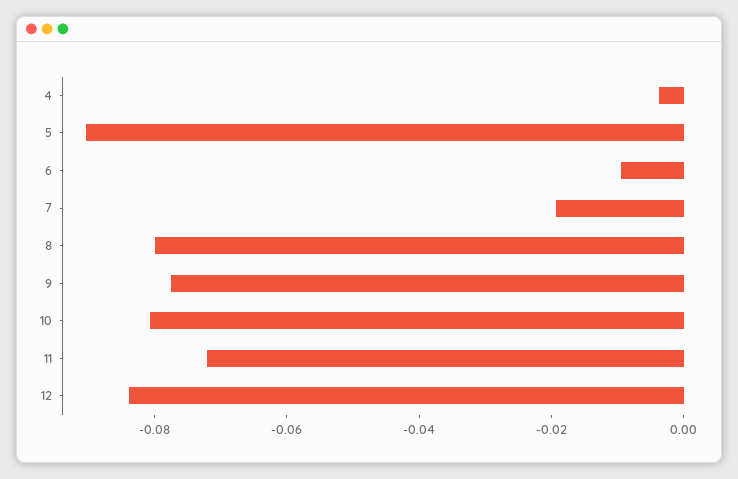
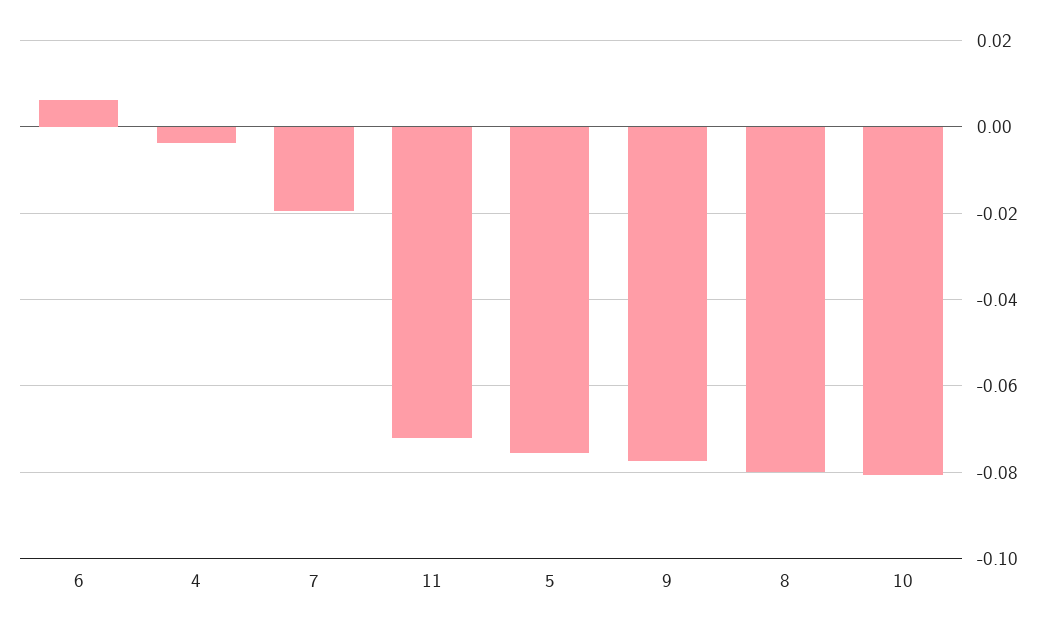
5: -0.09 -> -0.076
6: -0.01 -> 0.006
12: -0.085 -> none

